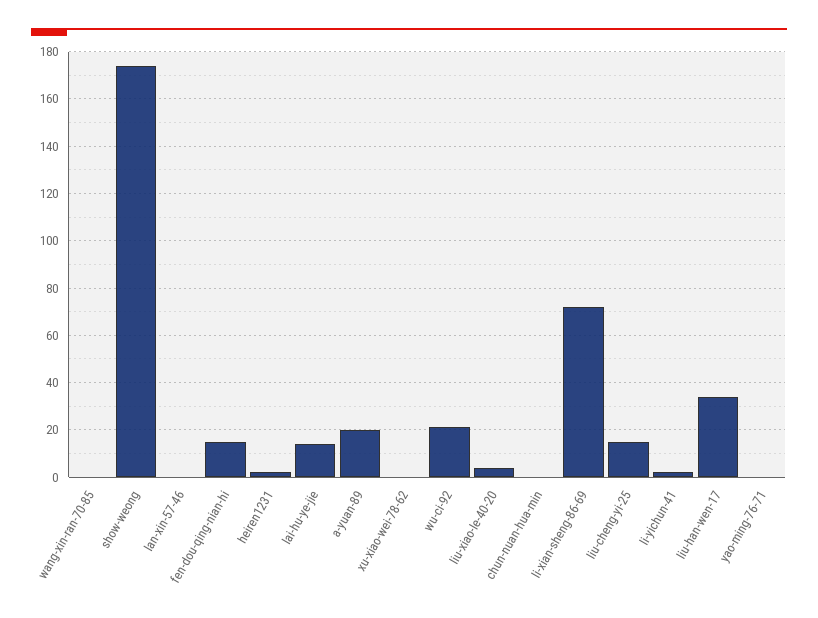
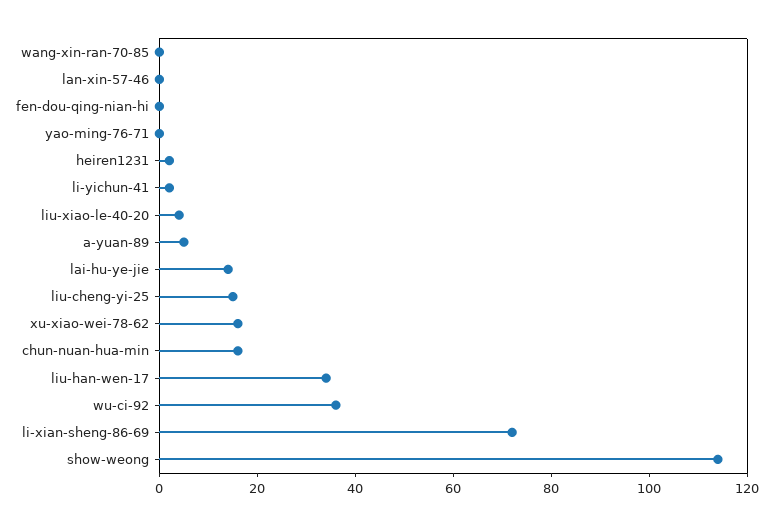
show-weong: 175 -> 115
fen-dou-qing-nian-hi: 15 -> 0
a-yuan-89: 20 -> 5
xu-xiao-wei-78-62: 0 -> 15
wu-ci-92: 20 -> 35
chun-nuan-hua-min: 0 -> 15

